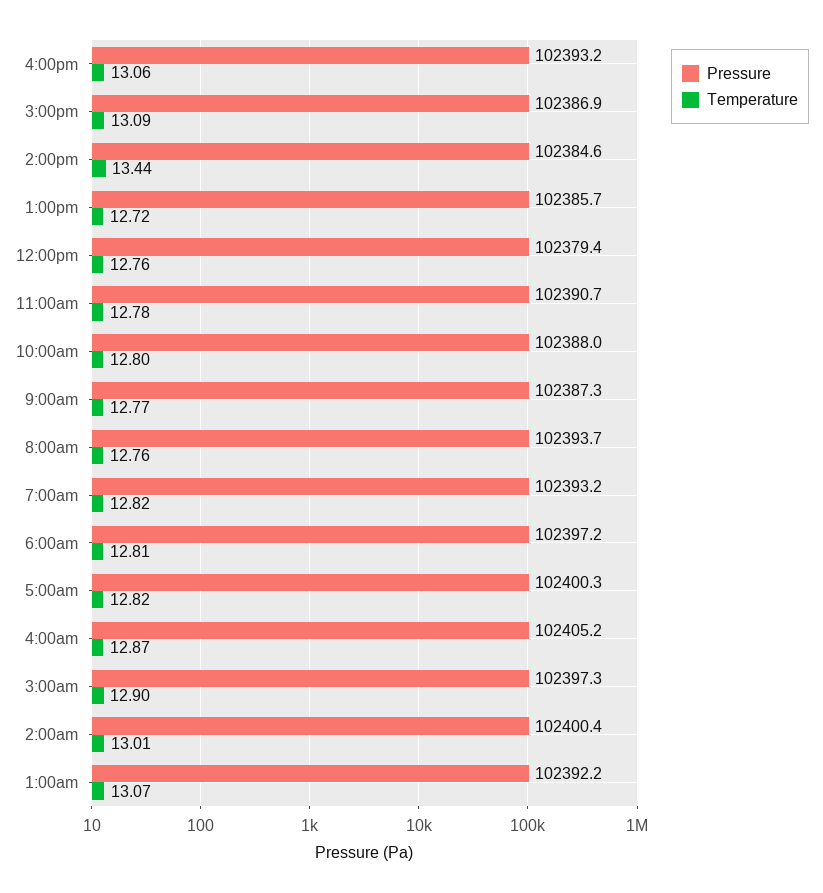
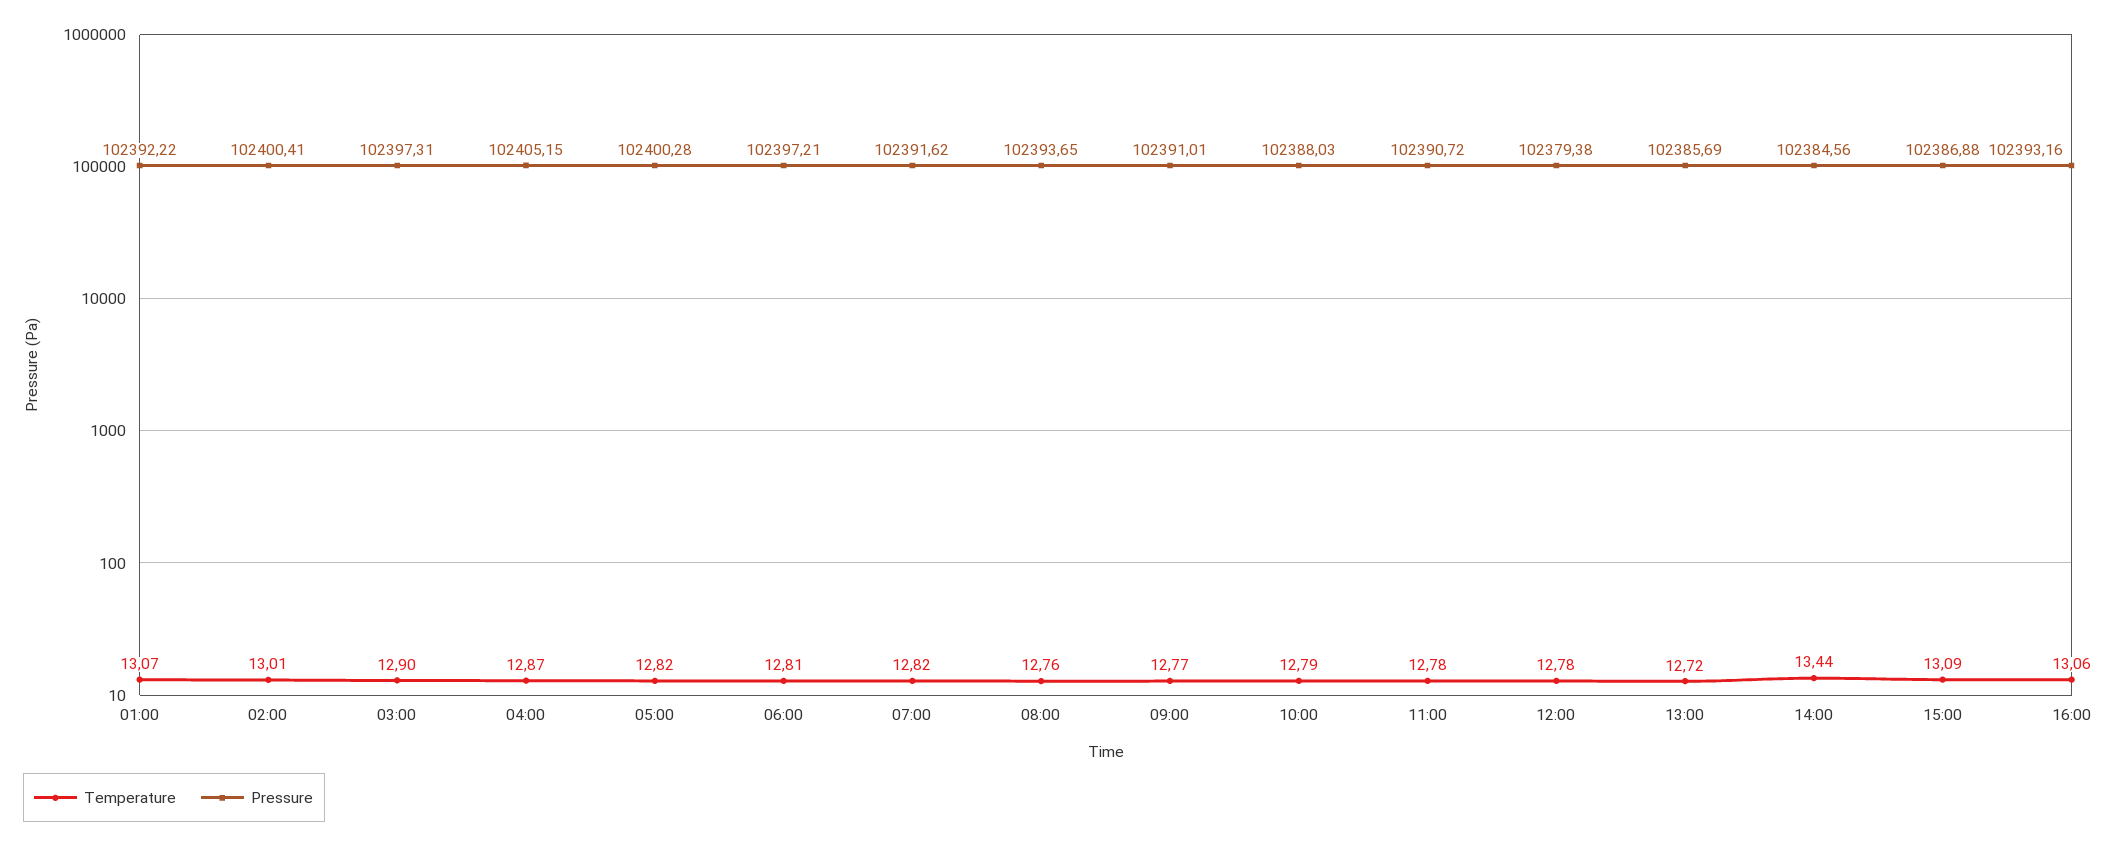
Temperature, 12:00pm: 12.76 -> 12.78
Temperature, 10:00am: 12.8 -> 12.79
Pressure, 9:00am: 102387.3 -> 102391.01
Pressure, 7:00am: 102393.2 -> 102391.62

